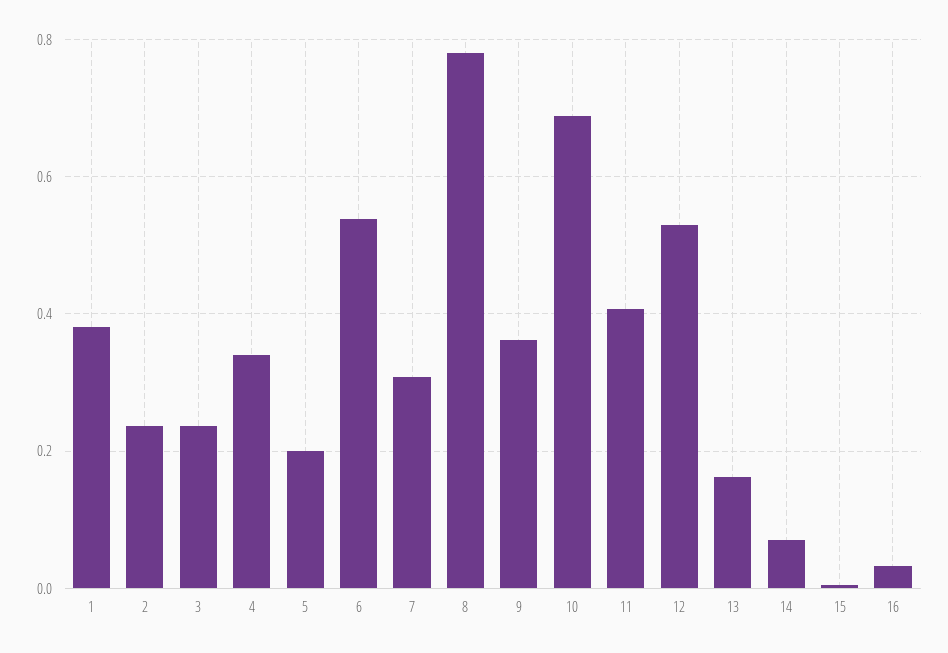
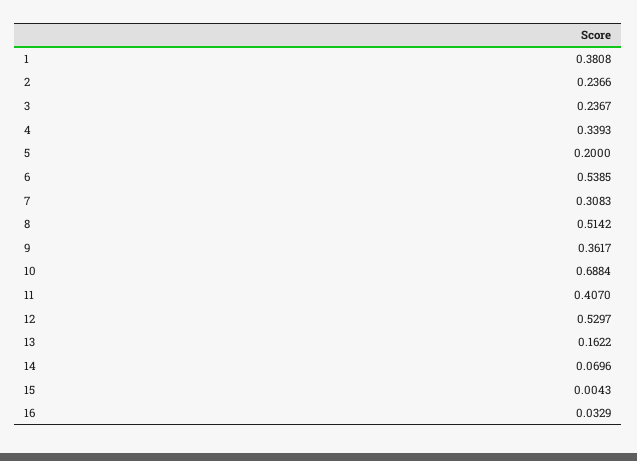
8: 0.78 -> 0.5142

